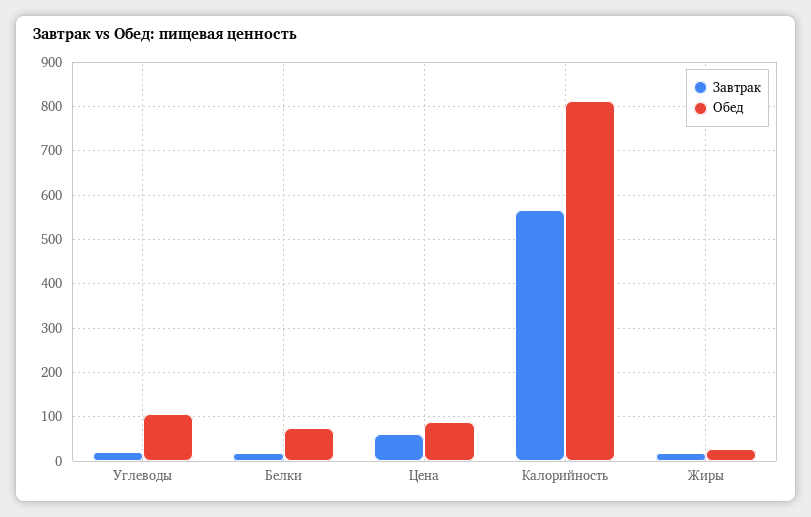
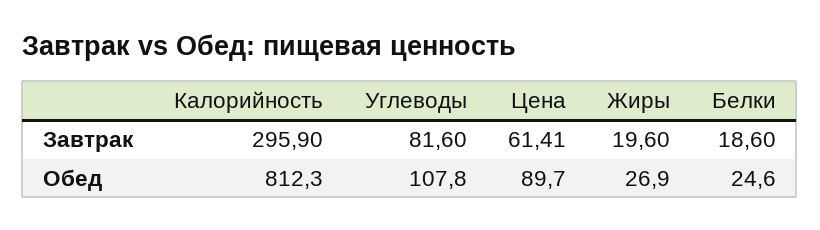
Завтрак, Углеводы: 20 -> 81.6
Обед, Белки: 80 -> 24.6
Завтрак, Калорийность: 560 -> 295.9

